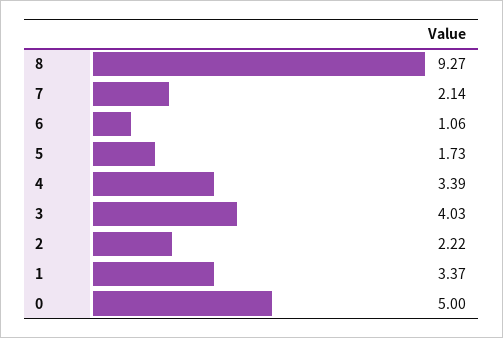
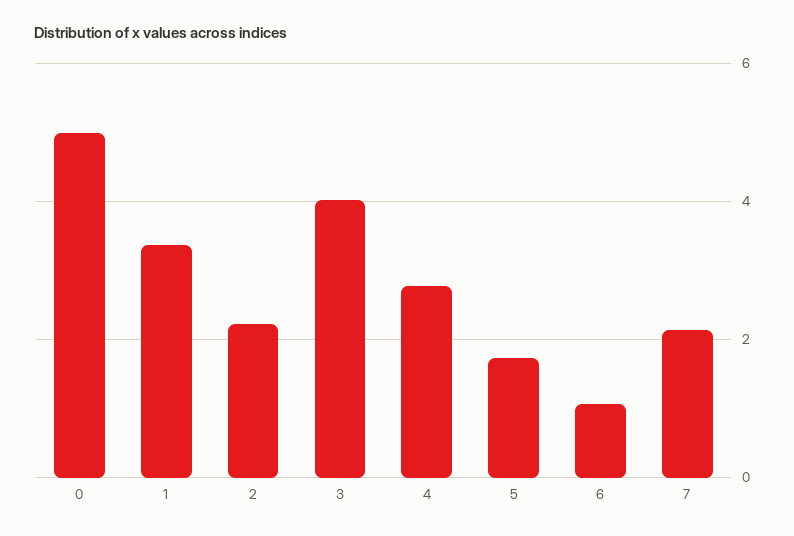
8: 9.27 -> none
4: 3.39 -> 2.8

